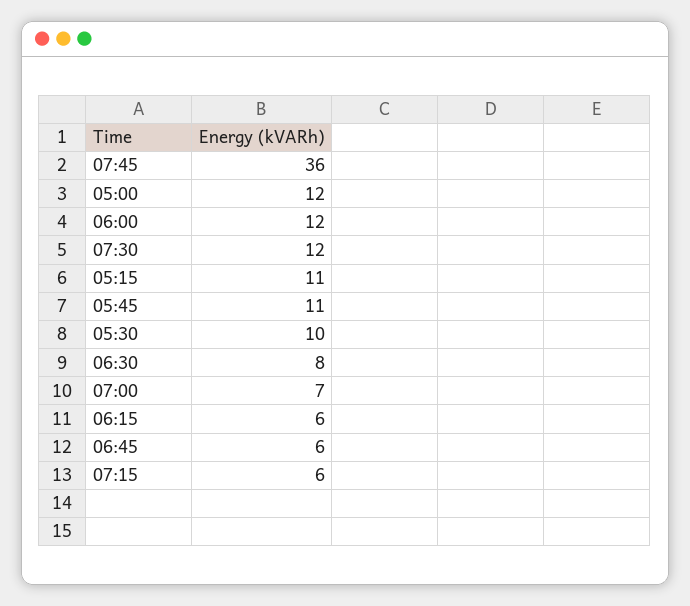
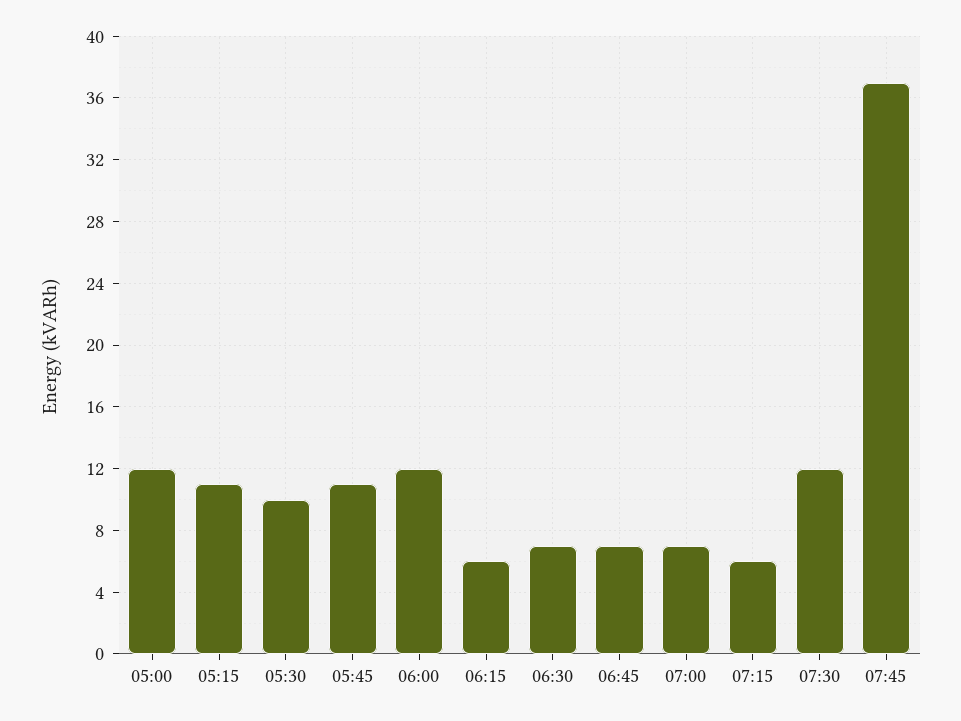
07:45: 36 -> 37
06:30: 8 -> 7
06:45: 6 -> 7

